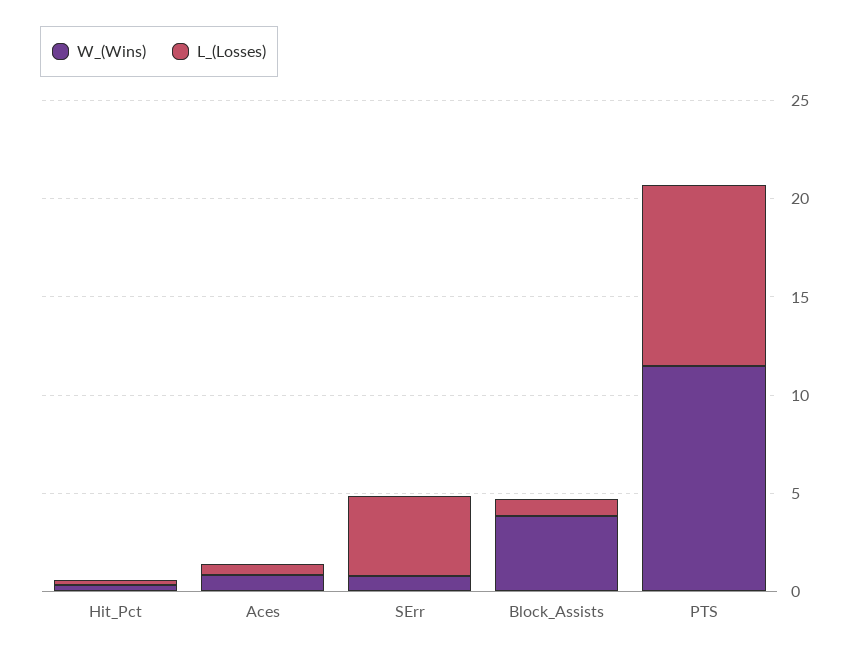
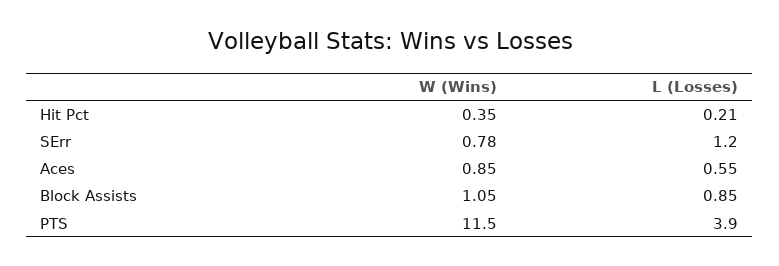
L_(Losses), SErr: 4 -> 1.2
W_(Wins), Block_Assists: 4 -> 1.05
L_(Losses), PTS: 9 -> 3.9

